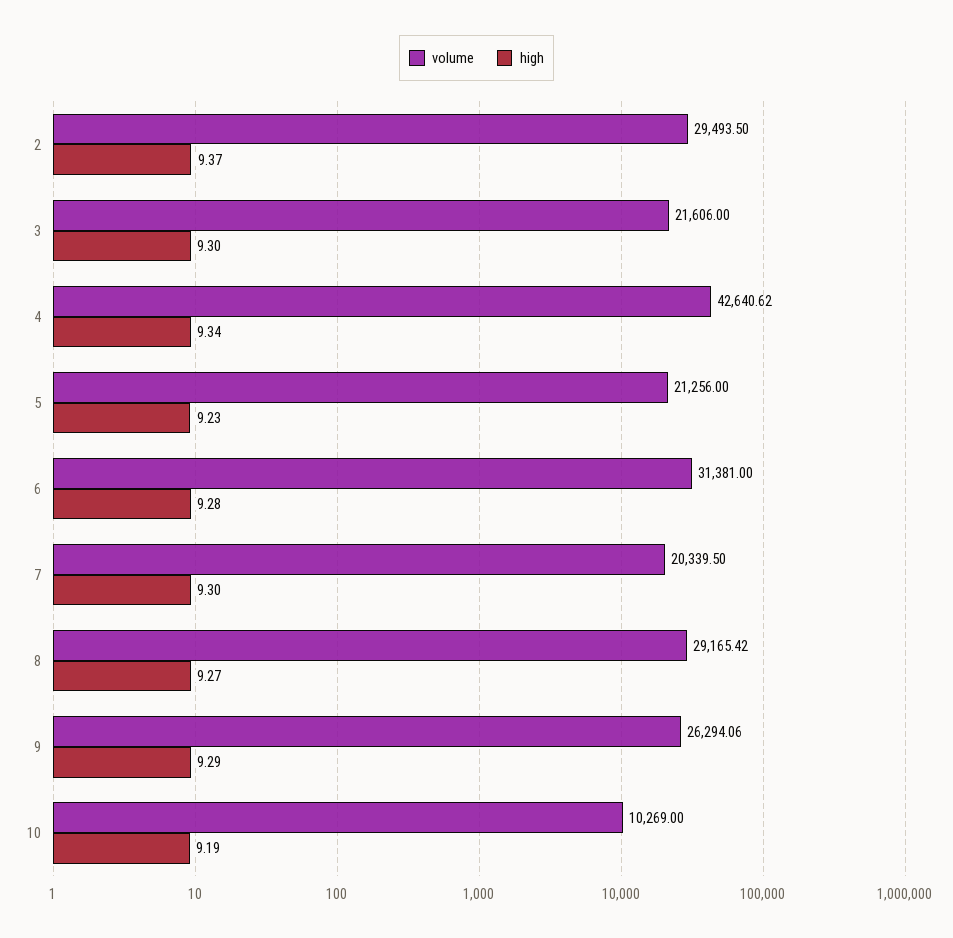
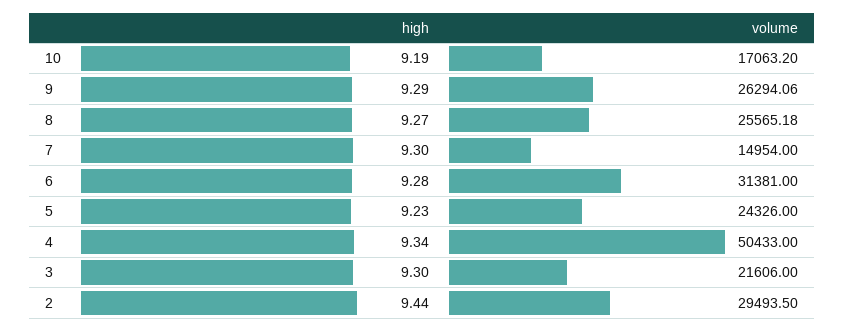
high, 2: 9.37 -> 9.44
volume, 4: 42640.62 -> 50433
volume, 5: 21256 -> 24326
volume, 7: 20339.5 -> 14954
volume, 8: 29165.42 -> 25565.18
volume, 10: 10269 -> 17063.2

